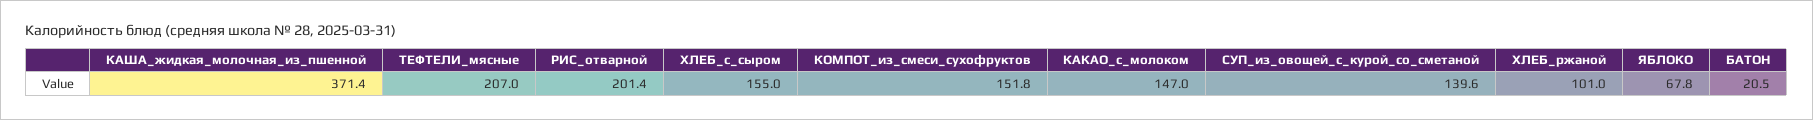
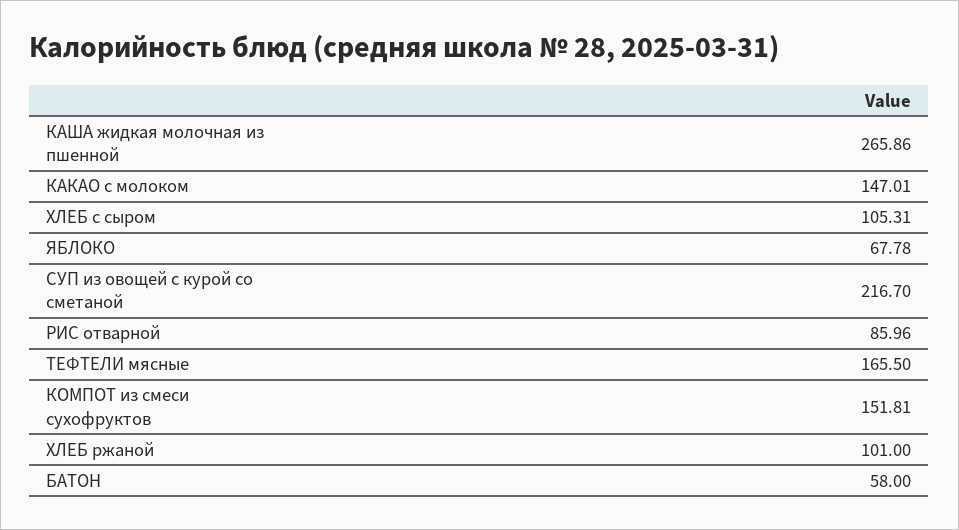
КАША_жидкая_молочная_из_пшенной: 371.4 -> 265.86
ТЕФТЕЛИ_мясные: 207 -> 165.5
РИС_отварной: 201.4 -> 85.96
ХЛЕБ_с_сыром: 155 -> 105.31
СУП_из_овощей_с_курой_со_сметаной: 139.6 -> 216.7
БАТОН: 20.5 -> 58

